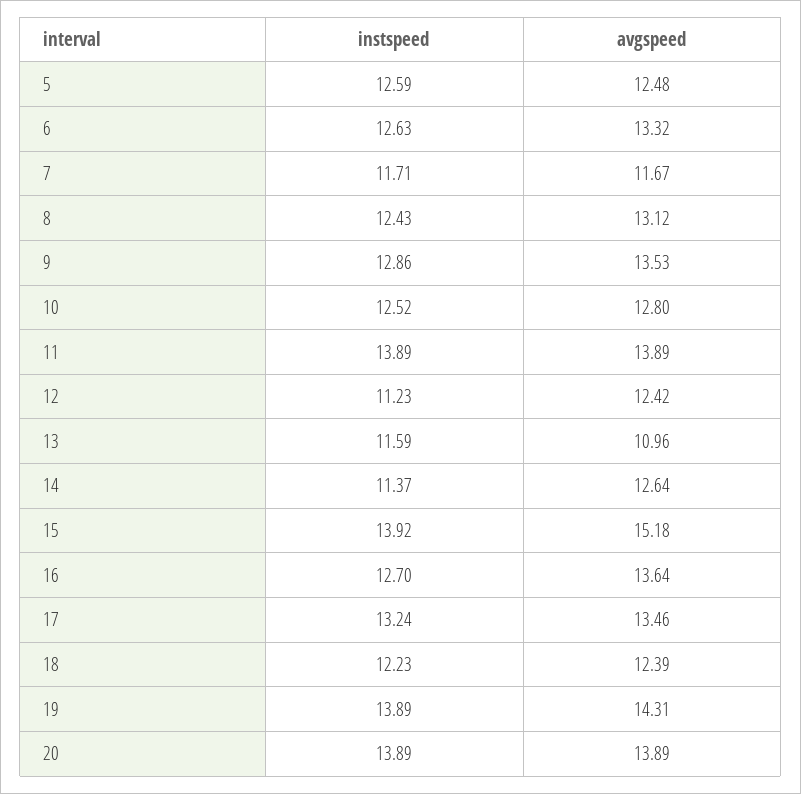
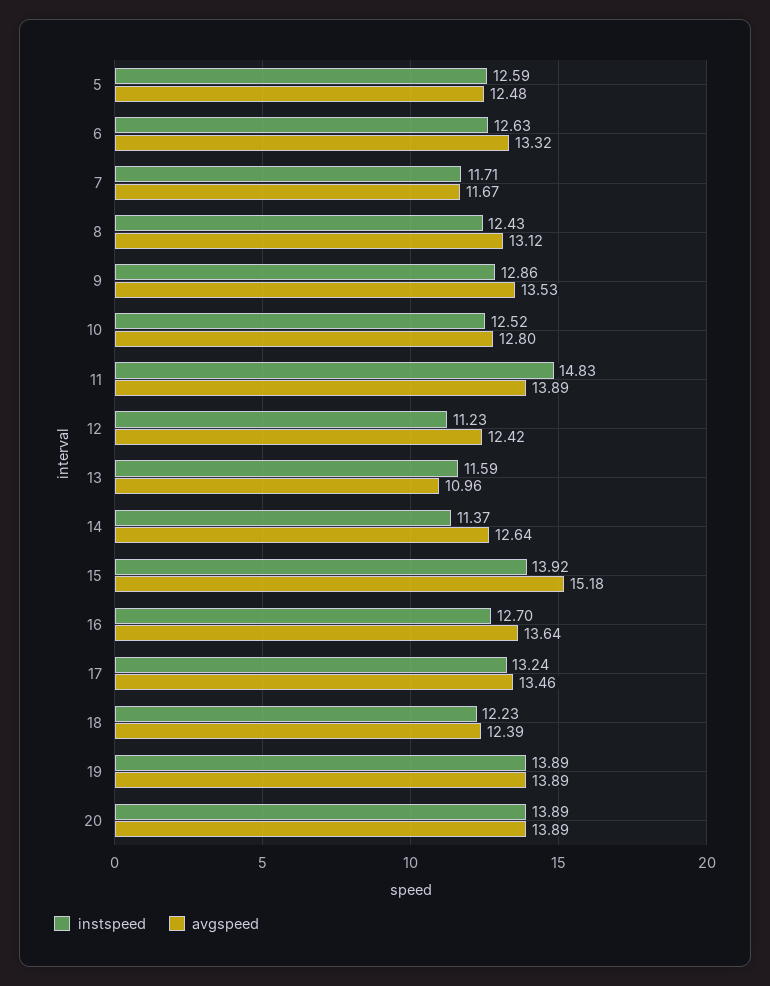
instspeed, 11: 13.89 -> 14.83
avgspeed, 19: 14.31 -> 13.89

